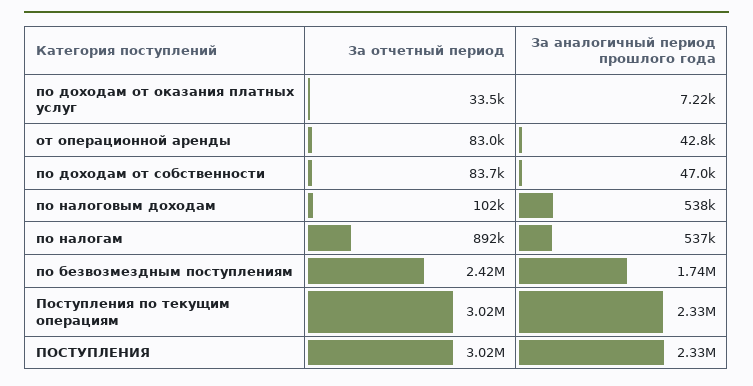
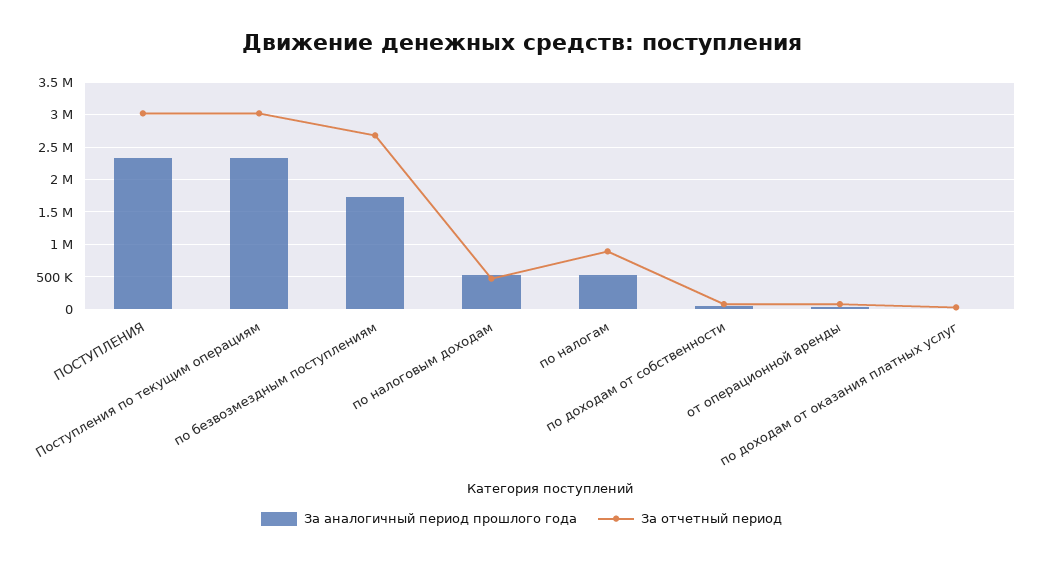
За отчетный период, по налоговым доходам: 102000 -> 500000
За отчетный период, по безвозмездным поступлениям: 2420000 -> 2700000

